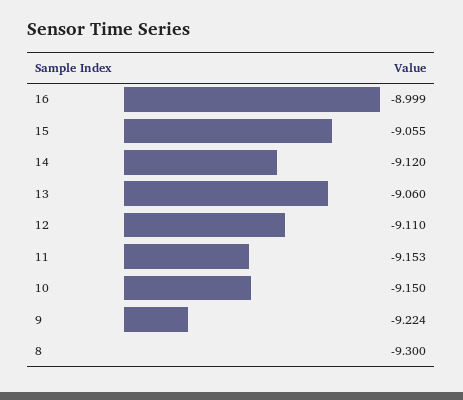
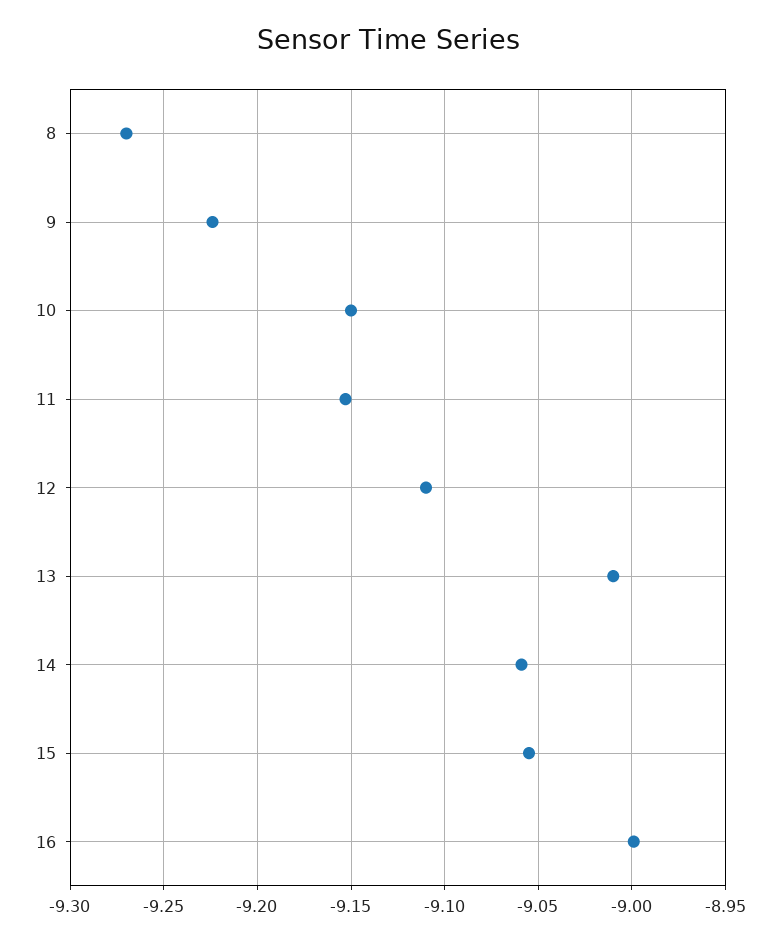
14: -9.12 -> -9.06
13: -9.06 -> -9.01
8: -9.3 -> -9.27

